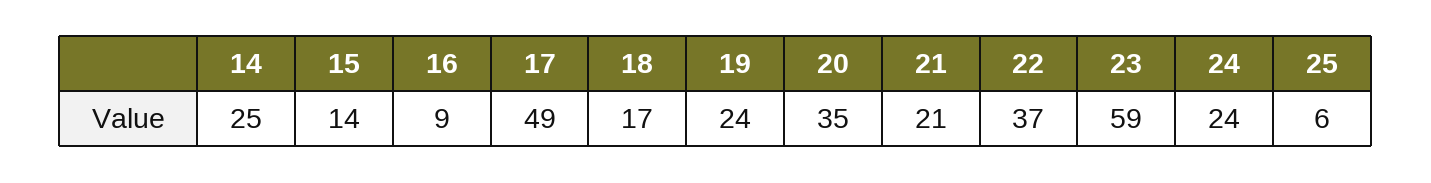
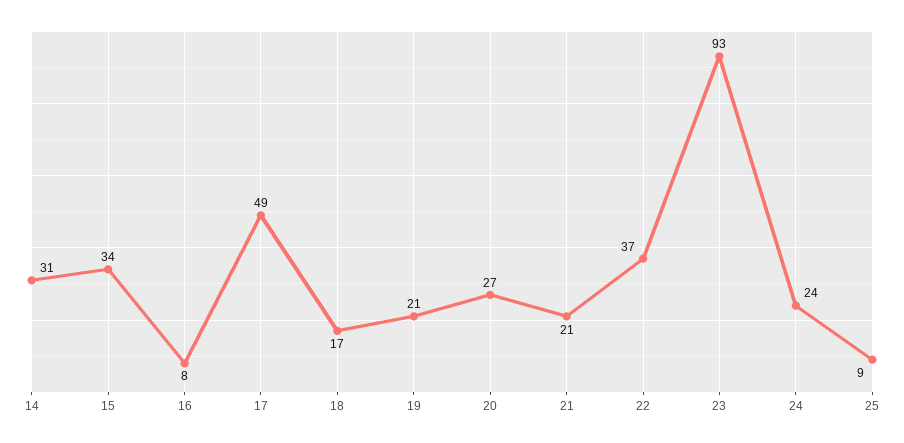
14: 25 -> 31
15: 14 -> 34
16: 9 -> 8
19: 24 -> 21
20: 35 -> 27
23: 59 -> 93
25: 6 -> 9

